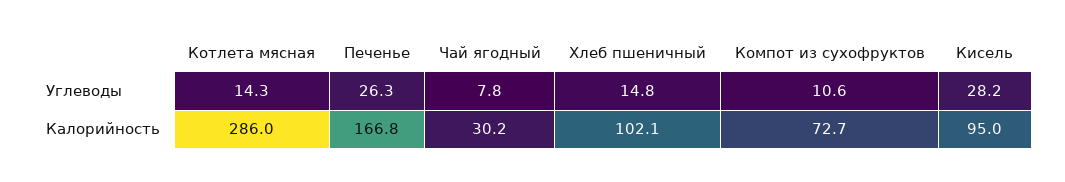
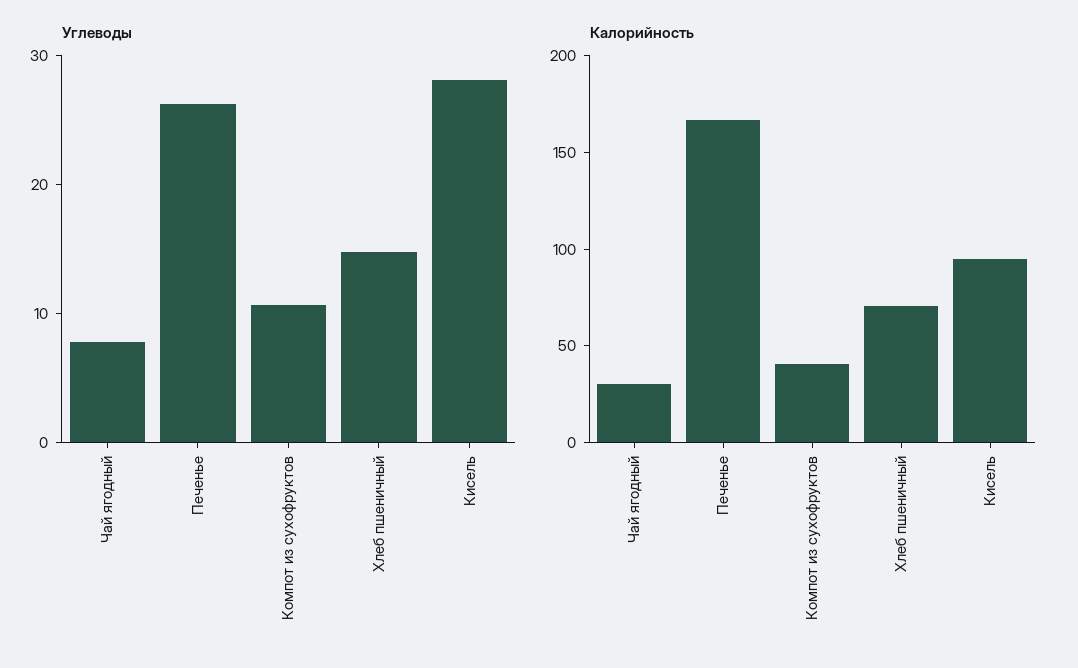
Углеводы, Котлета мясная: 14.3 -> none
Калорийность, Котлета мясная: 286 -> none
Калорийность, Хлеб пшеничный: 102.1 -> 70
Калорийность, Компот из сухофруктов: 72.7 -> 40

